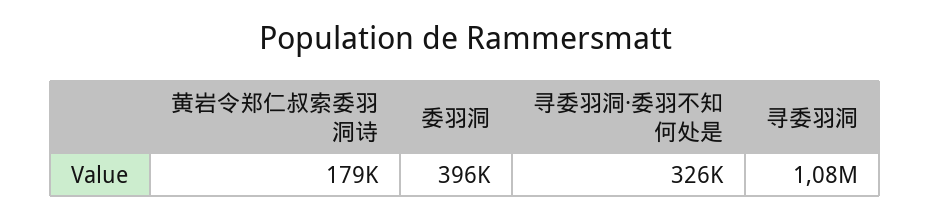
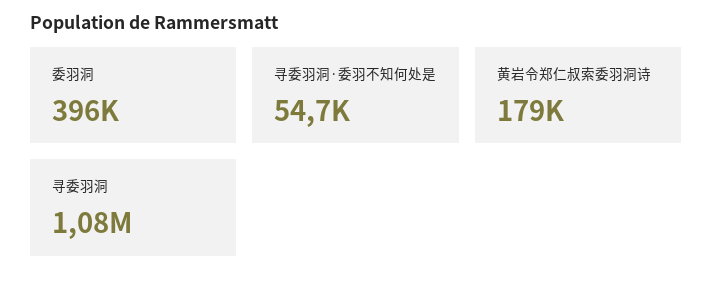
寻委羽洞·委羽不知何处是: 326000 -> 54700

